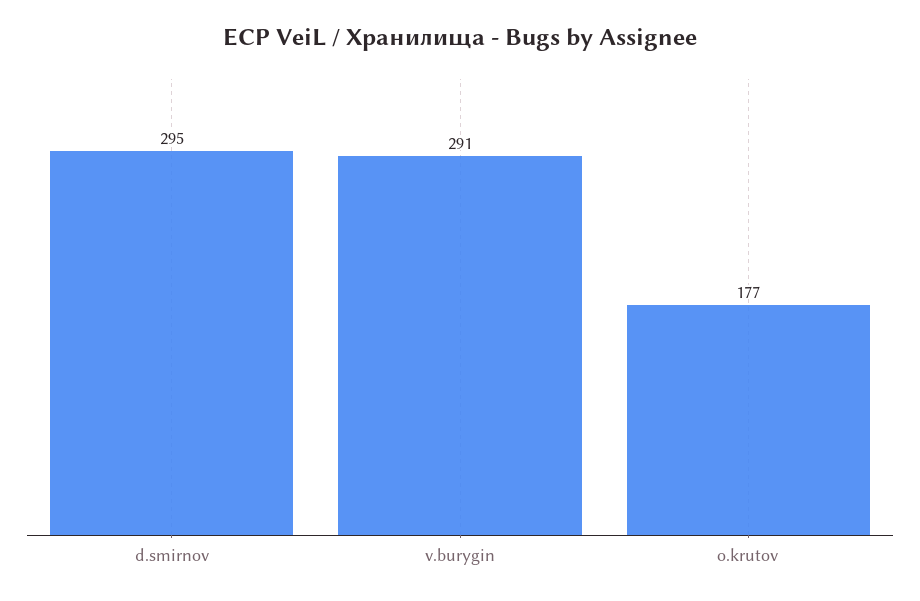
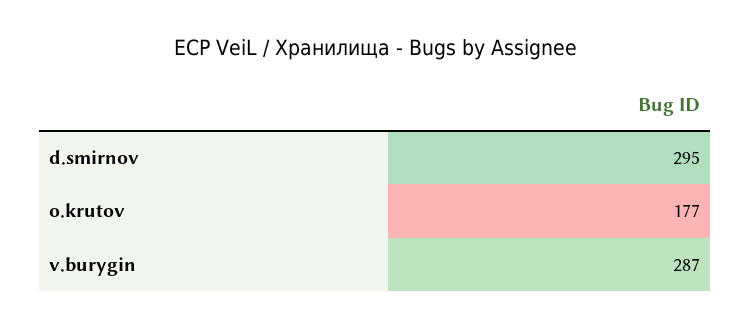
v.burygin: 291 -> 287

